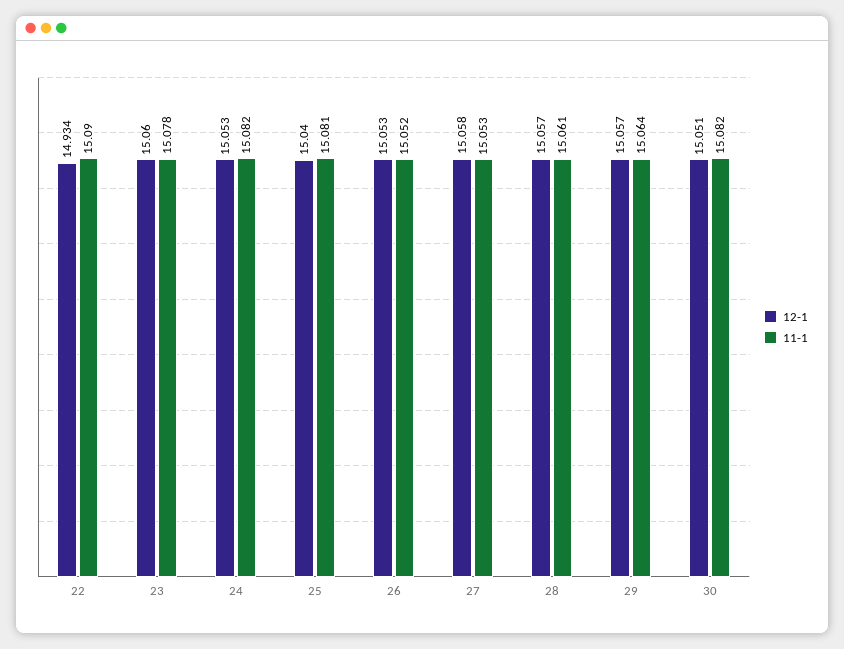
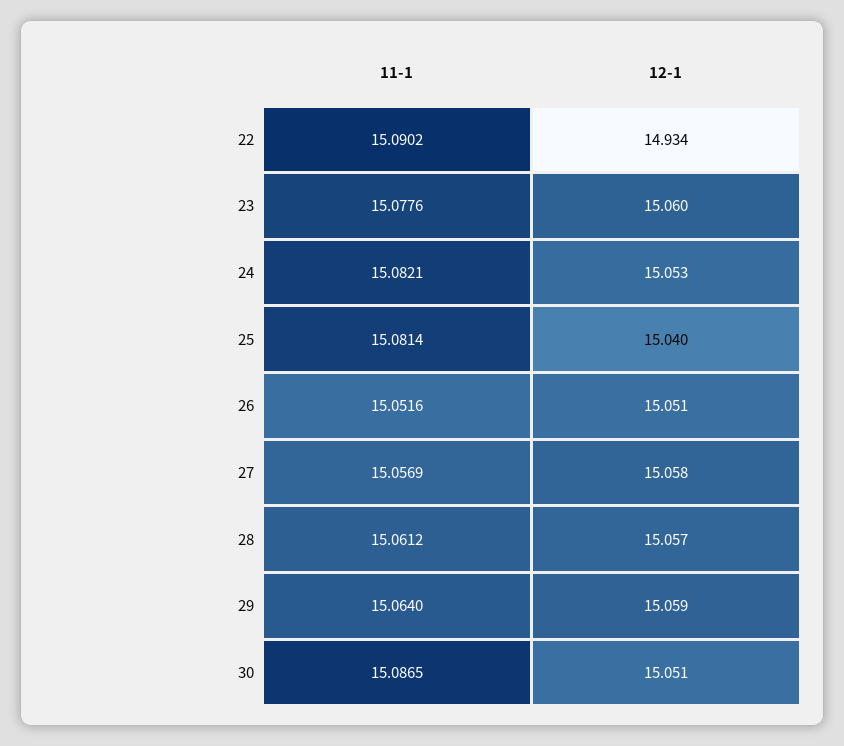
12-1, 26: 15.053 -> 15.051
11-1, 27: 15.053 -> 15.0569
12-1, 29: 15.057 -> 15.059
11-1, 30: 15.082 -> 15.0865

